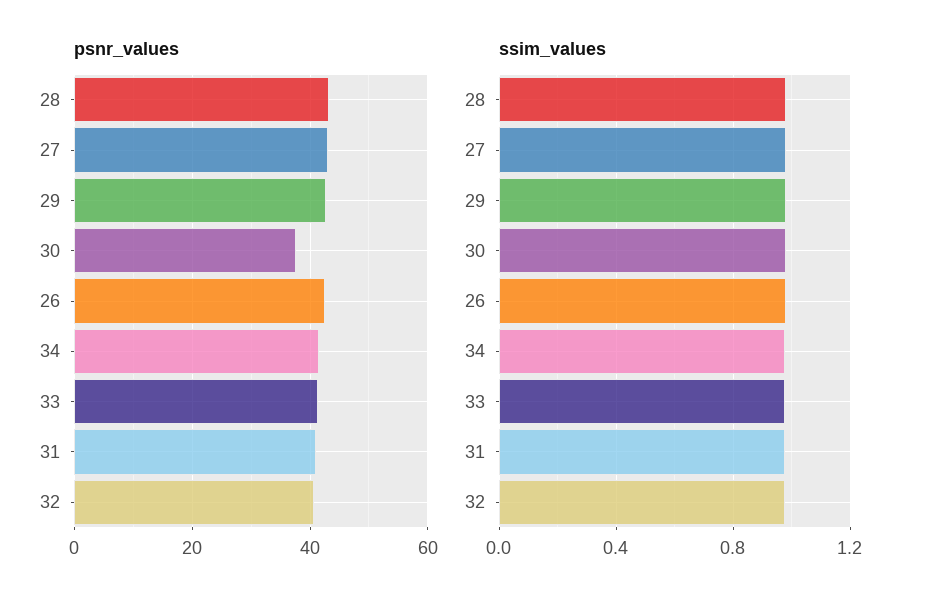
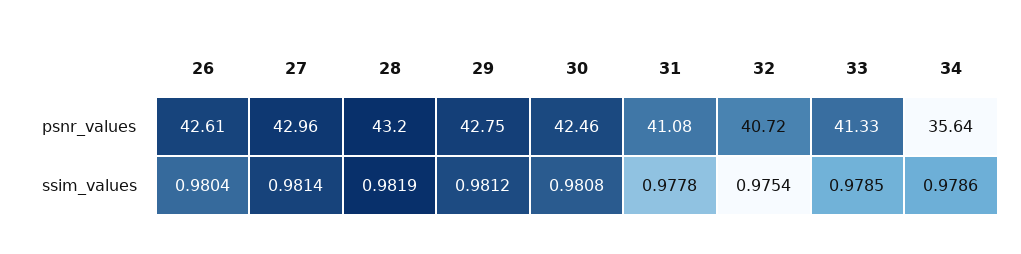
psnr_values, 30: 38 -> 42.46
psnr_values, 34: 42 -> 35.64

